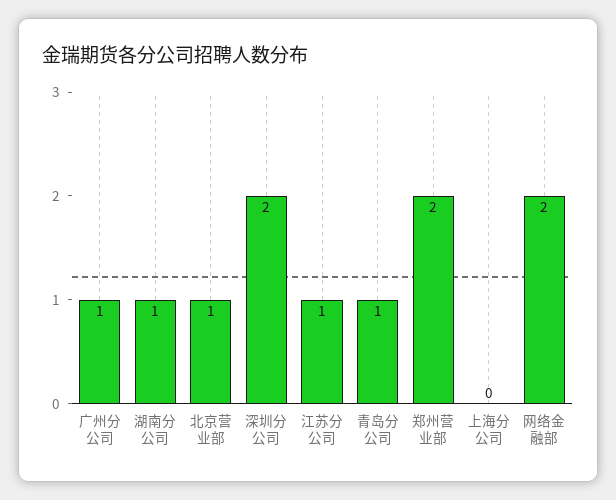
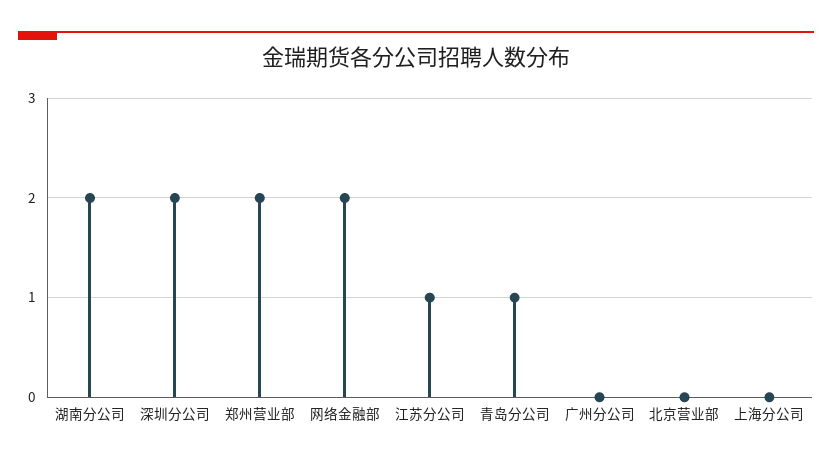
广州分公司: 1 -> 0
湖南分公司: 1 -> 2
北京营业部: 1 -> 0

